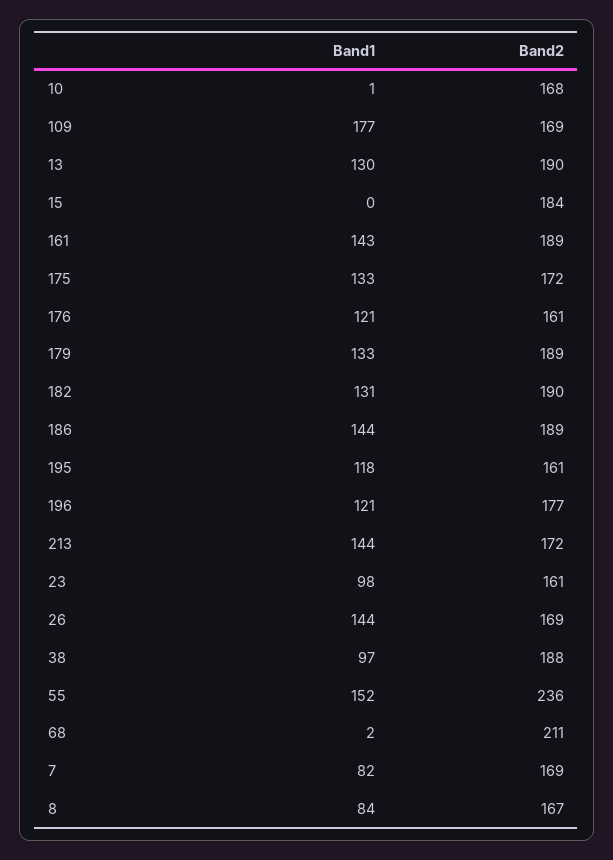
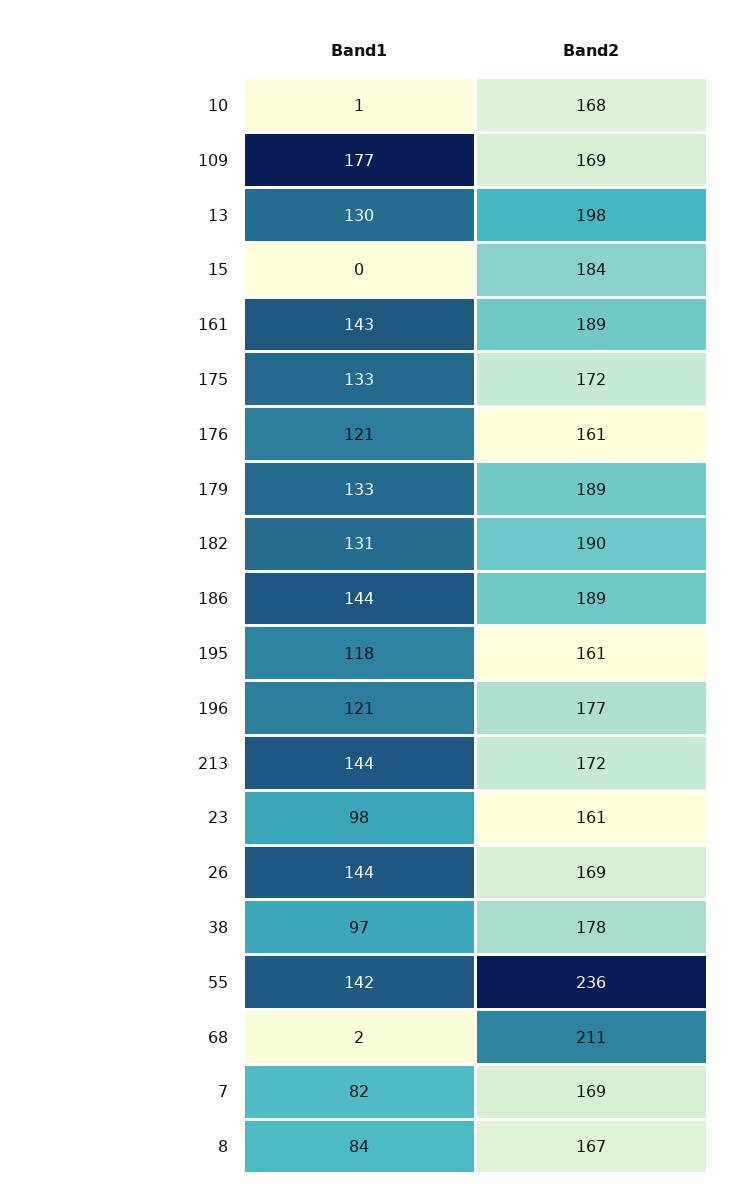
Band2, 13: 190 -> 198
Band2, 38: 188 -> 178
Band1, 55: 152 -> 142

